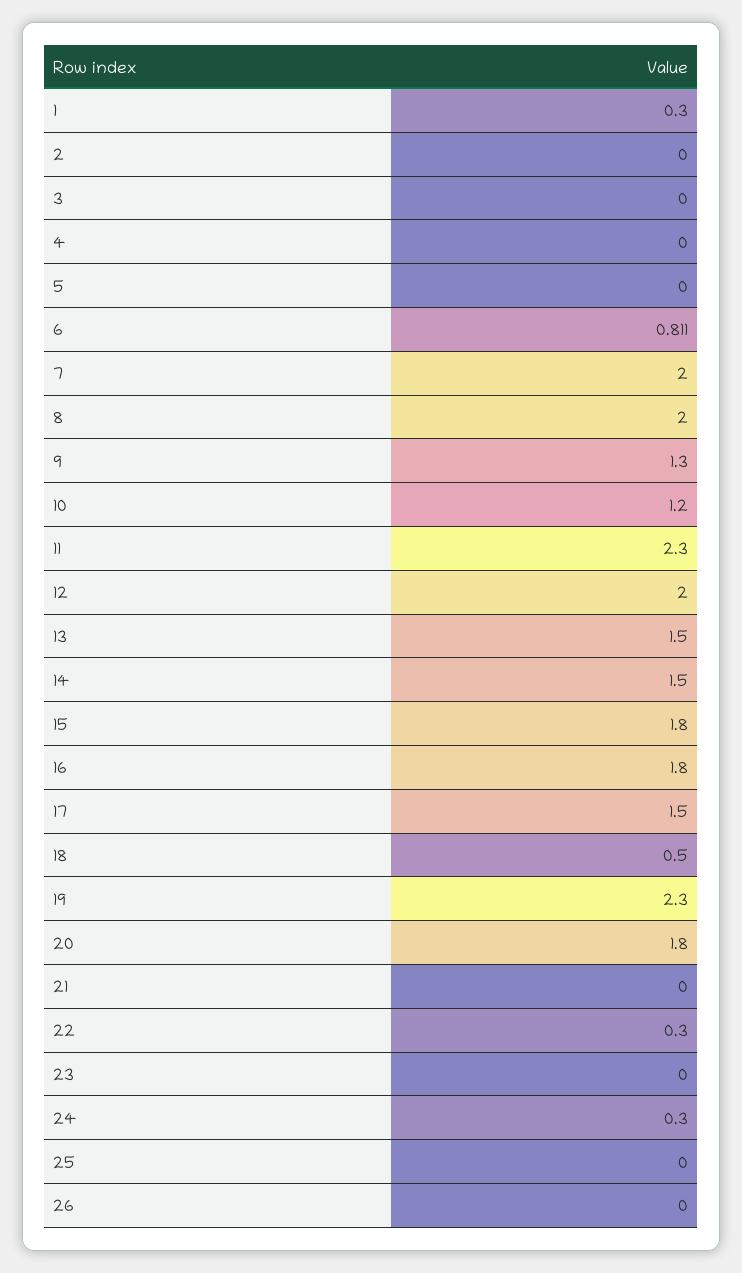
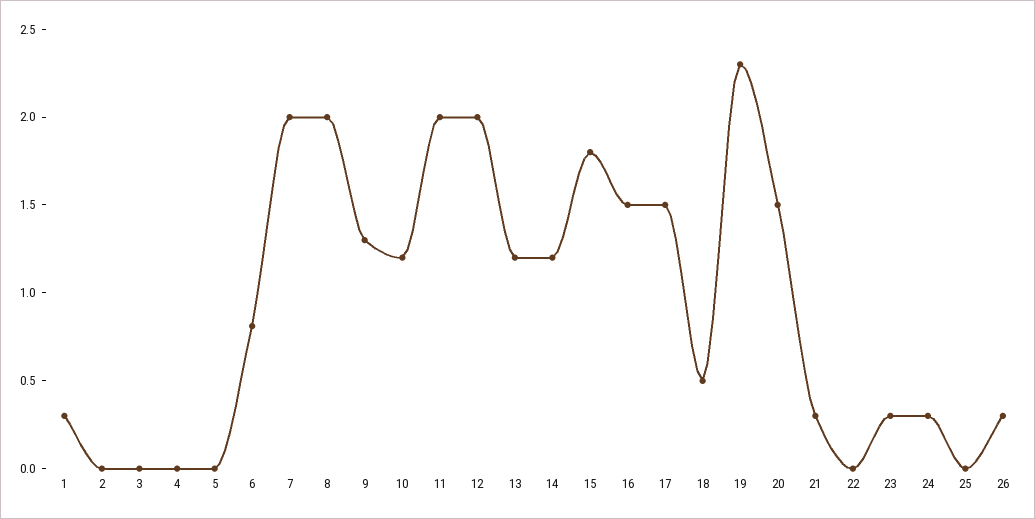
11: 2.3 -> 2
13: 1.5 -> 1.2
14: 1.5 -> 1.2
16: 1.8 -> 1.5
20: 1.8 -> 1.5
21: 0 -> 0.3
22: 0.3 -> 0
23: 0 -> 0.3
26: 0 -> 0.3

